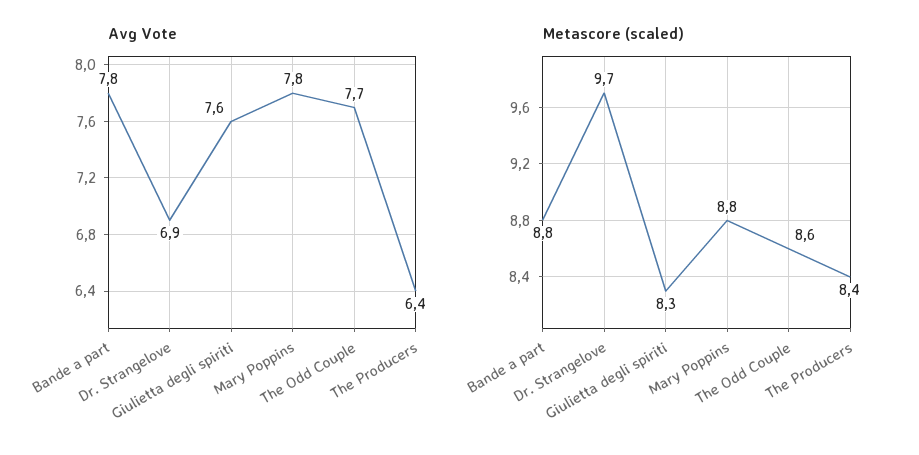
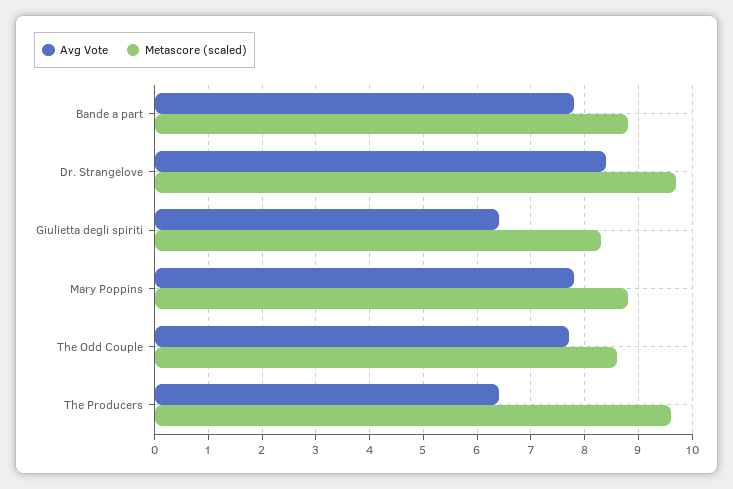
Avg Vote, Dr. Strangelove: 6.9 -> 8.5
Avg Vote, Giulietta degli spiriti: 7.6 -> 6.5
Metascore (scaled), The Producers: 8.4 -> 9.5

